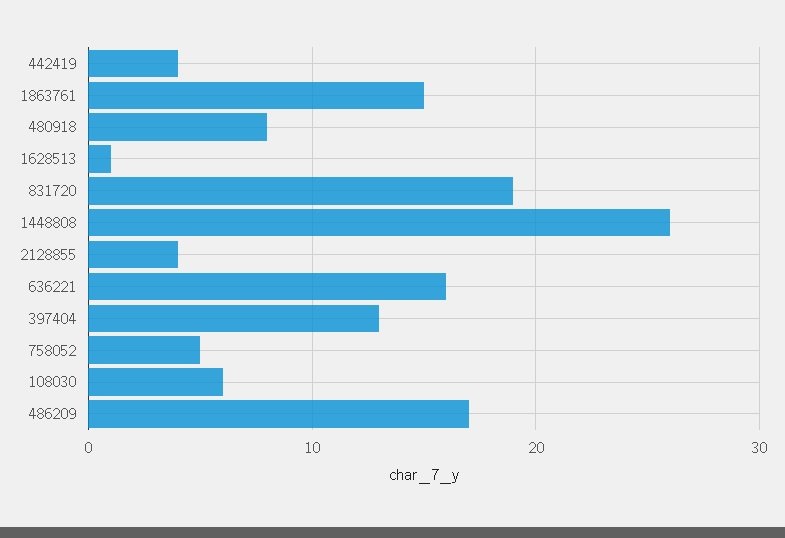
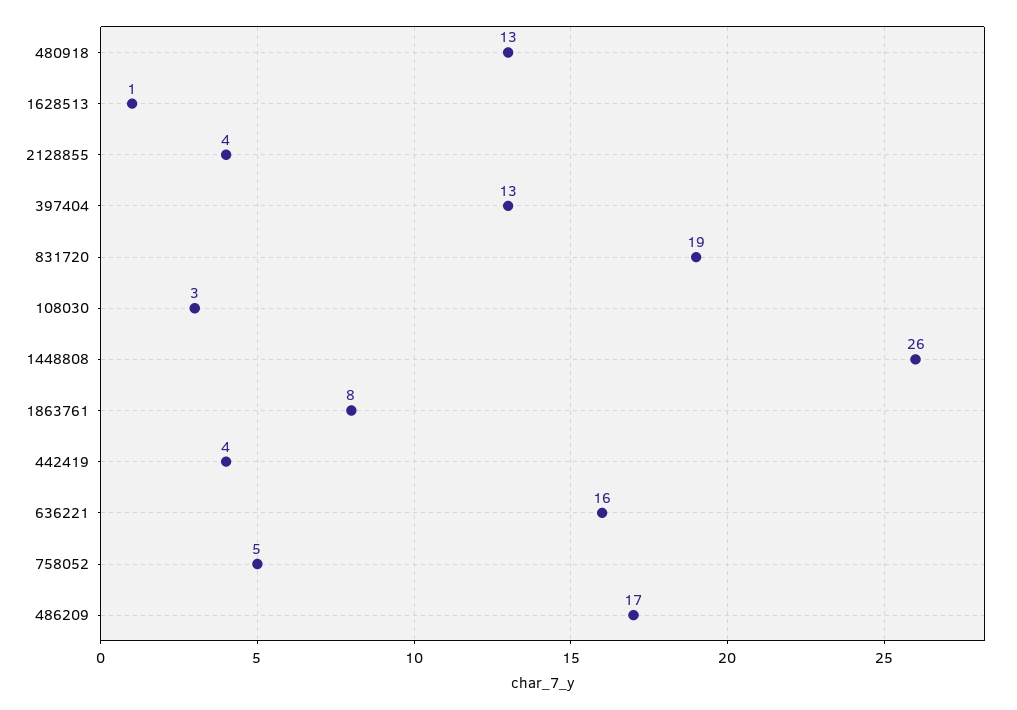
1863761: 15 -> 8
480918: 8 -> 13
108030: 6 -> 3

